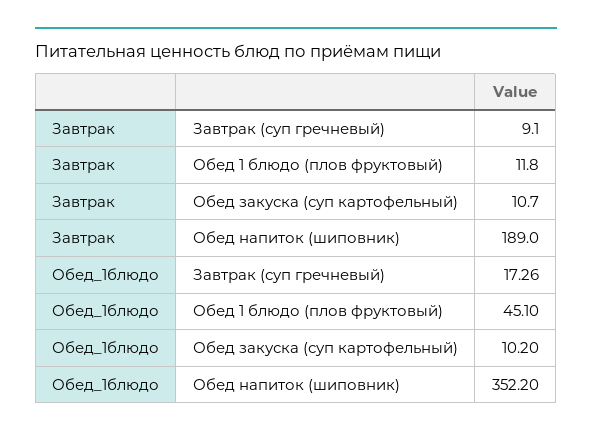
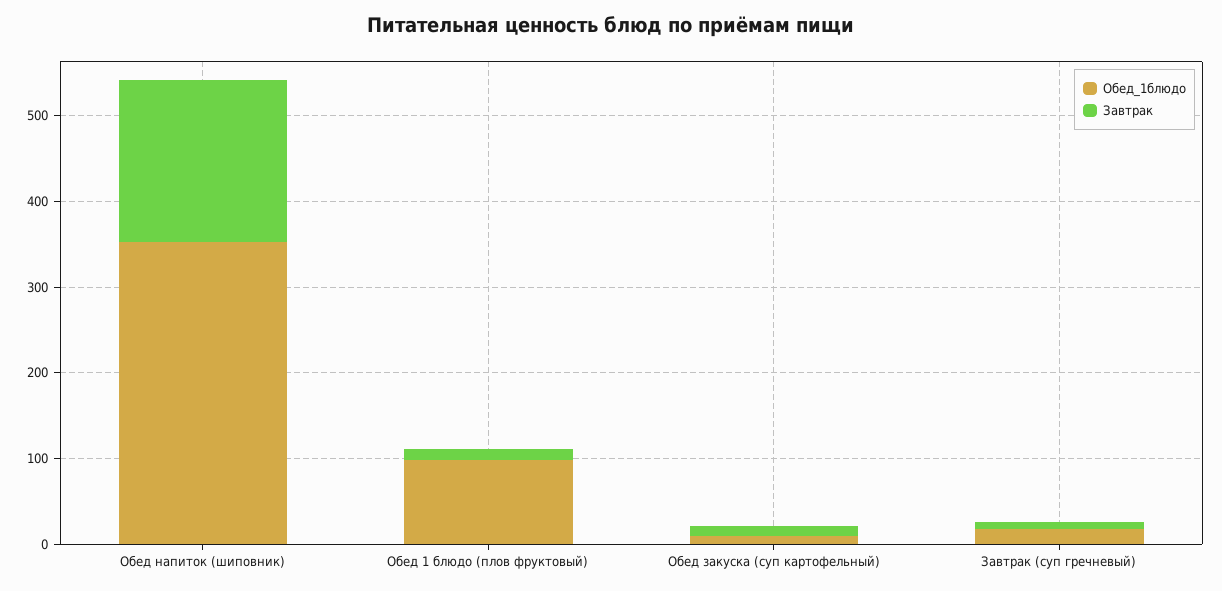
Обед_1блюдо, Обед 1 блюдо (плов фруктовый): 45.1 -> 100

